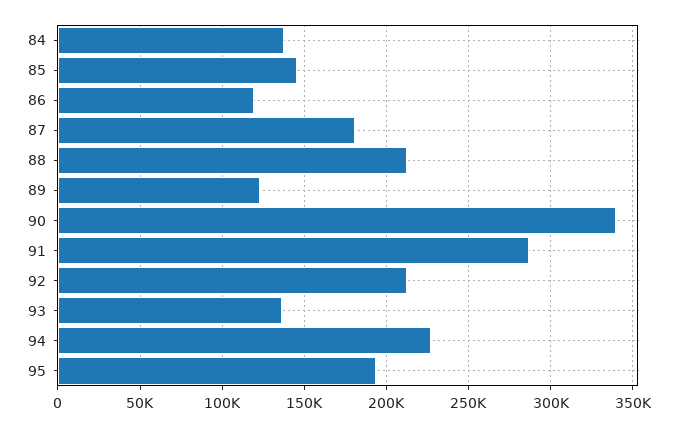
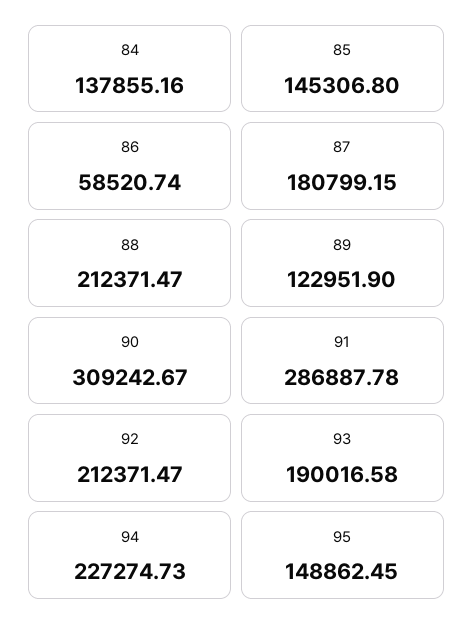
86: 120000 -> 58520.74
90: 340000 -> 309242.67
93: 135000 -> 190016.58
95: 195000 -> 148862.45

